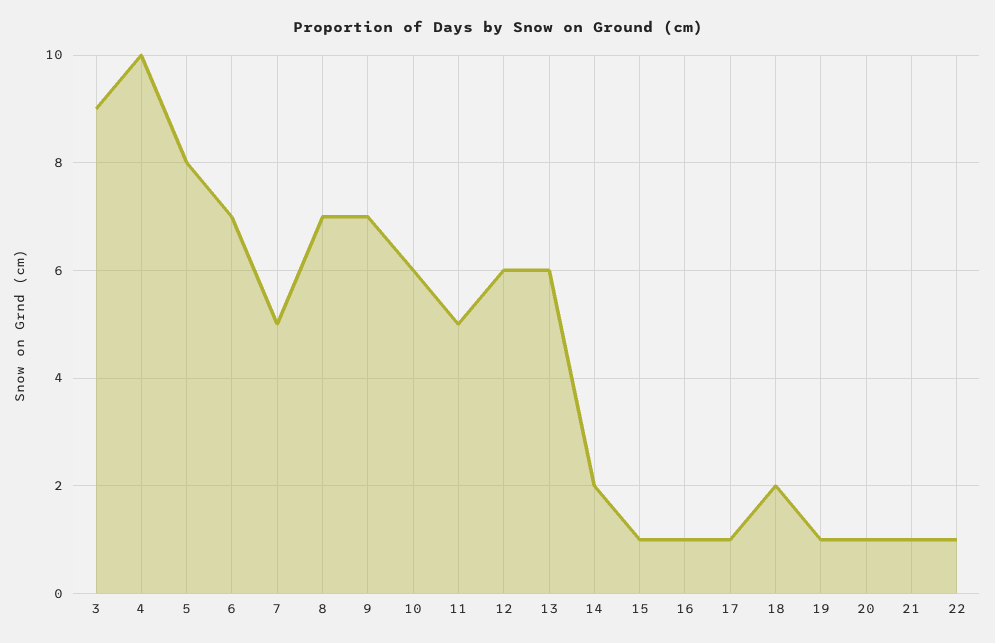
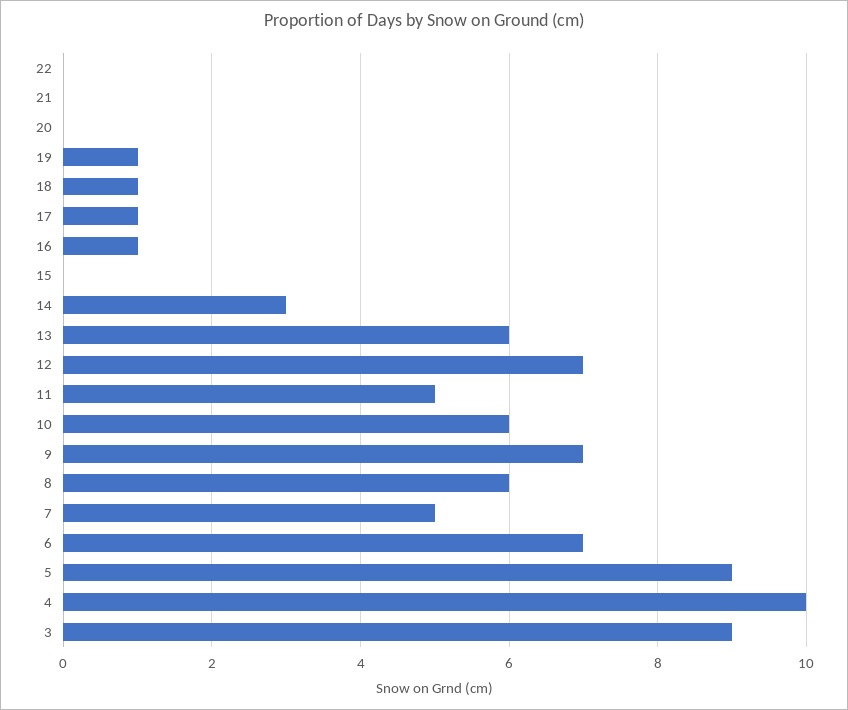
5: 8 -> 9
8: 7 -> 6
12: 6 -> 7
14: 2 -> 3
15: 1 -> 0
18: 2 -> 1
20: 1 -> 0
21: 1 -> 0
22: 1 -> 0

